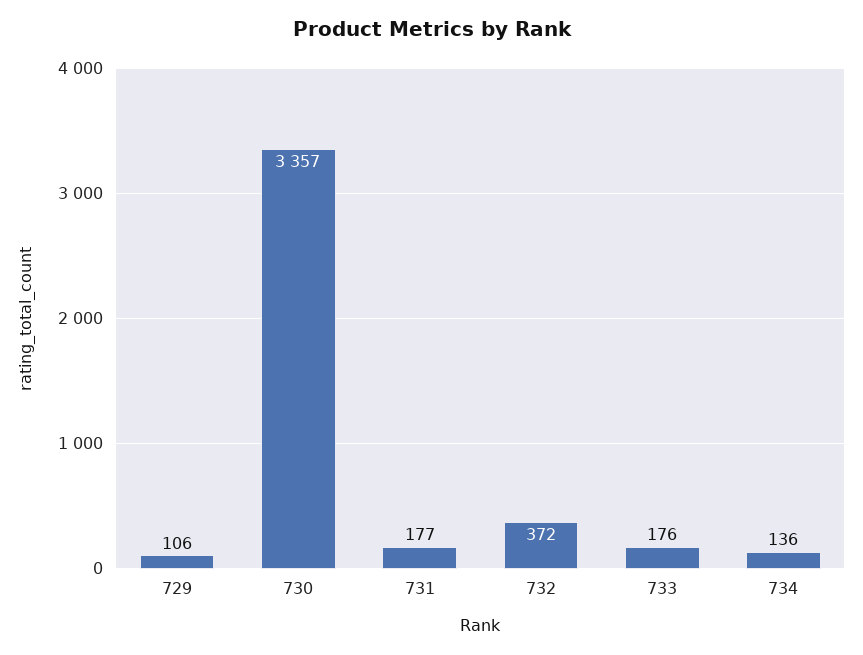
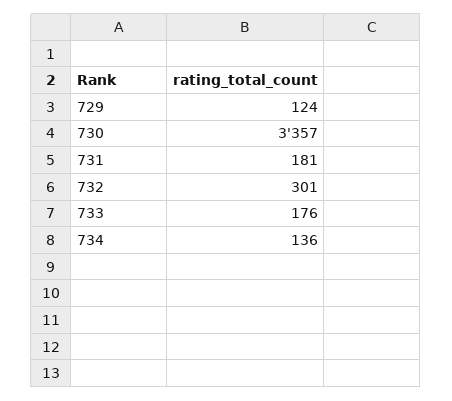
729: 106 -> 124
731: 177 -> 181
732: 372 -> 301

